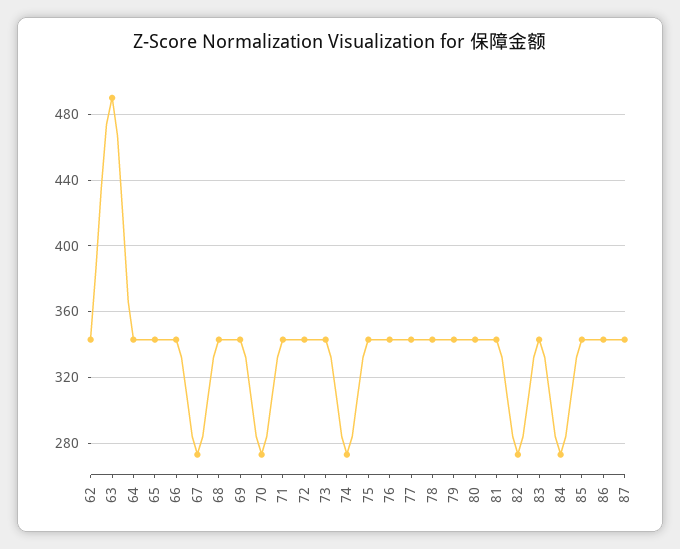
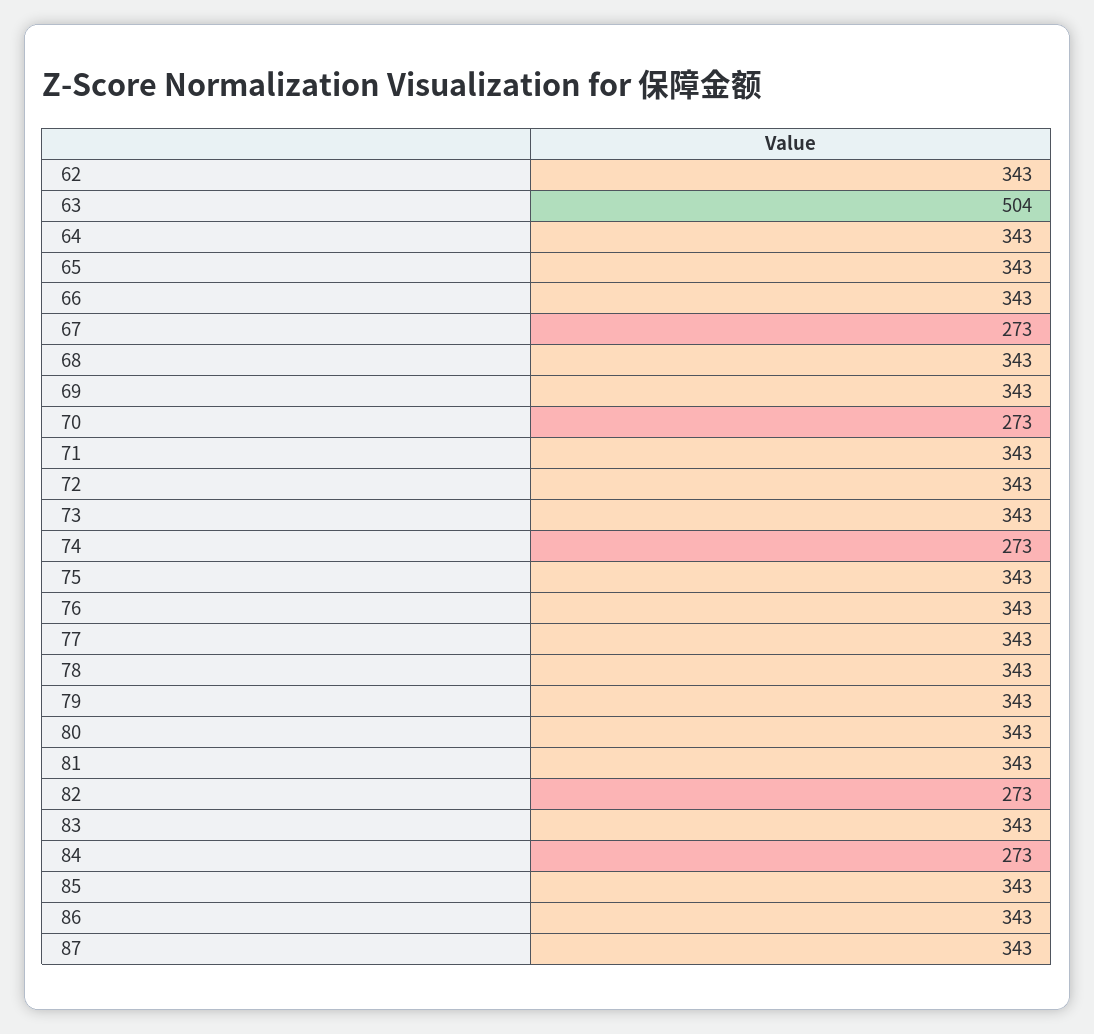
63: 490 -> 504

